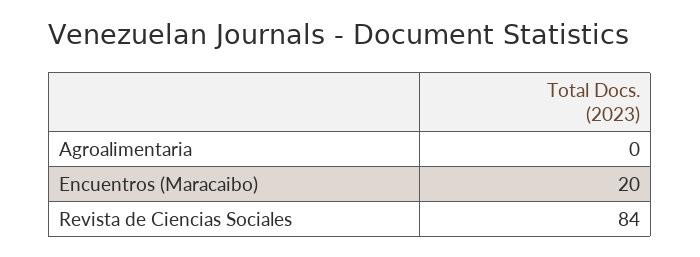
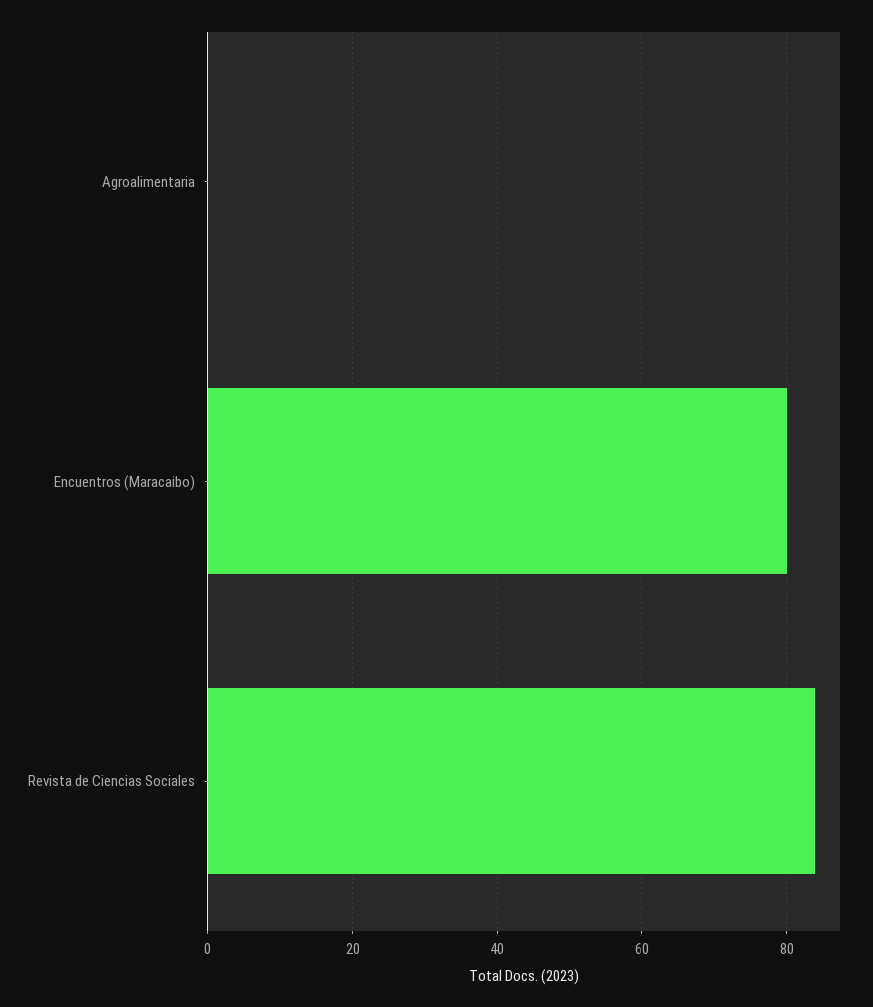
Encuentros (Maracaibo): 20 -> 80

